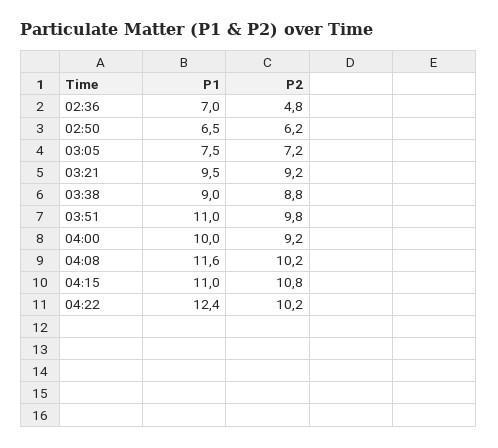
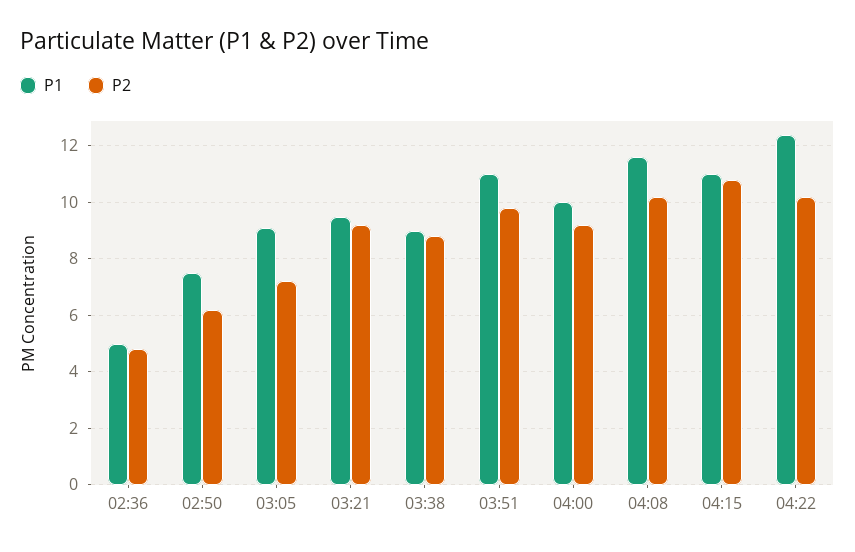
P1, 02:36: 7 -> 5
P1, 02:50: 6.5 -> 7.5
P1, 03:05: 7.5 -> 9

